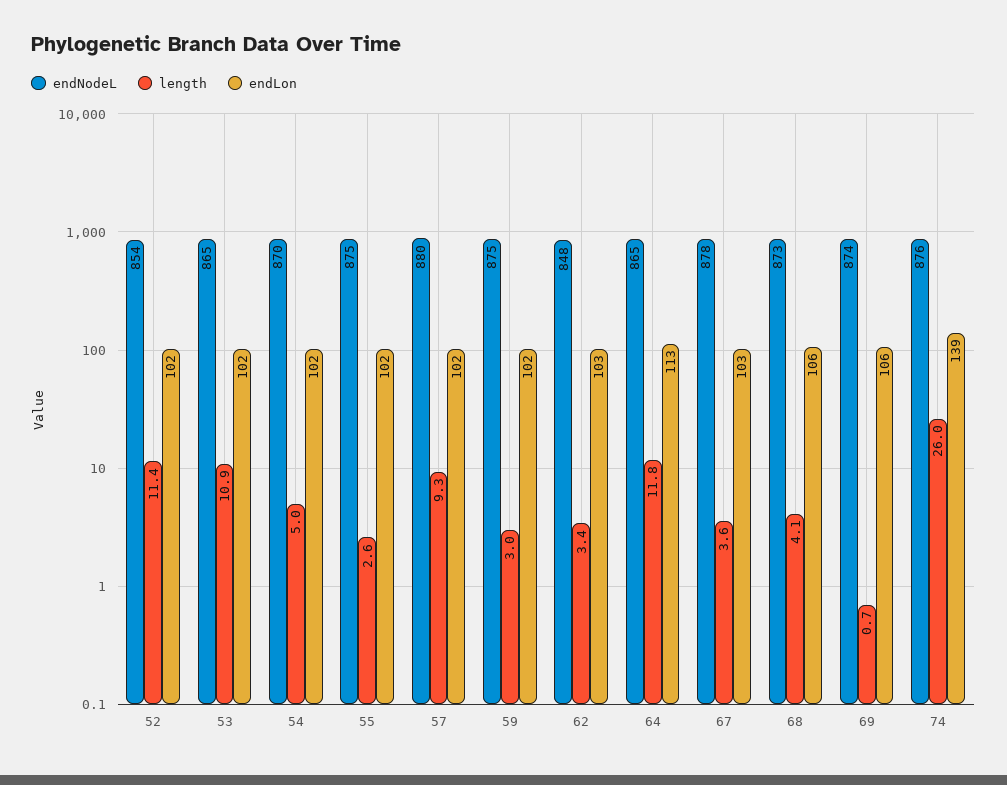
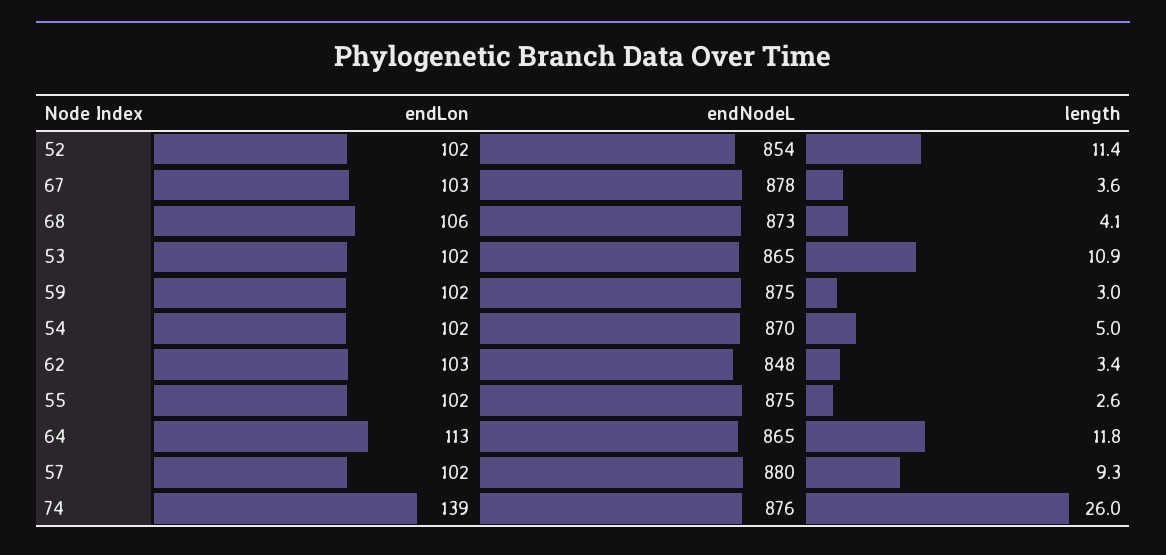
endNodeL, 69: 874 -> none
length, 69: 0.7 -> none
endLon, 69: 106 -> none

